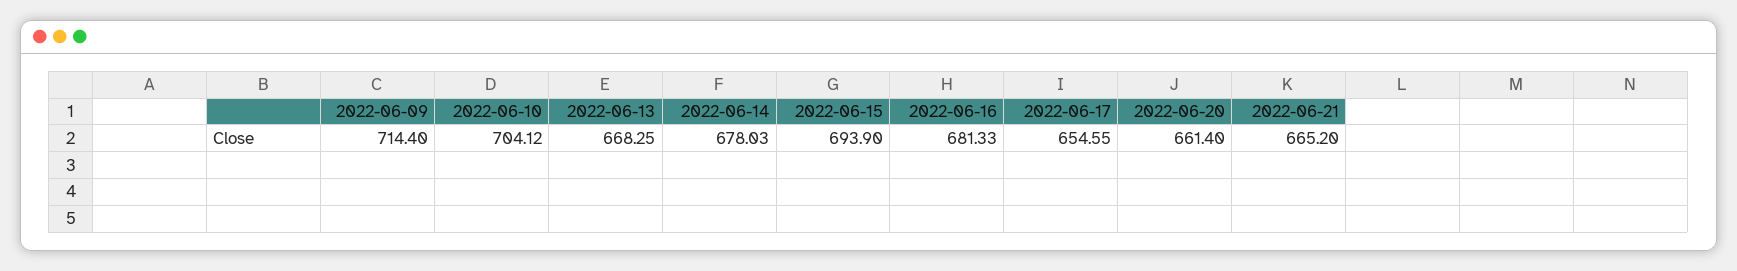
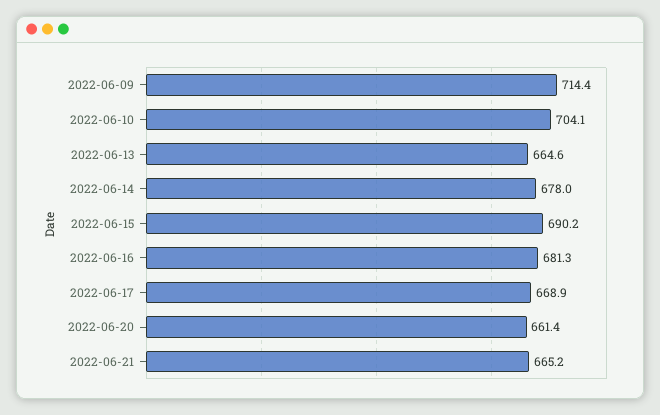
2022-06-13: 668.25 -> 664.6
2022-06-15: 693.9 -> 690.2
2022-06-17: 654.55 -> 668.9

